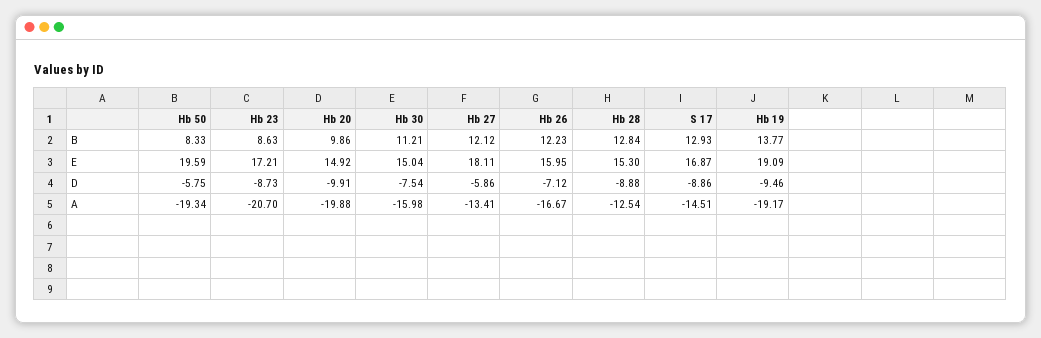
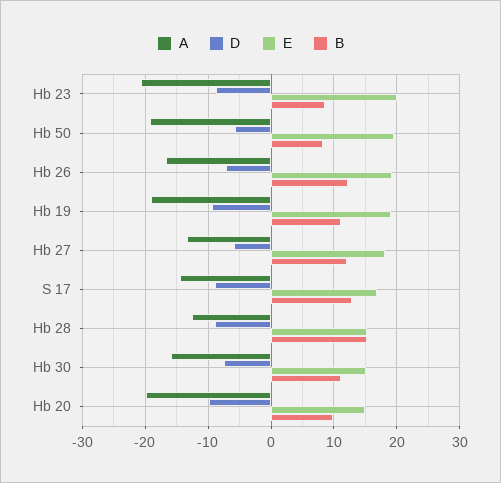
B, Hb 28: 12.84 -> 15
B, Hb 19: 13.77 -> 11
E, Hb 23: 17.21 -> 20
E, Hb 26: 15.95 -> 19

